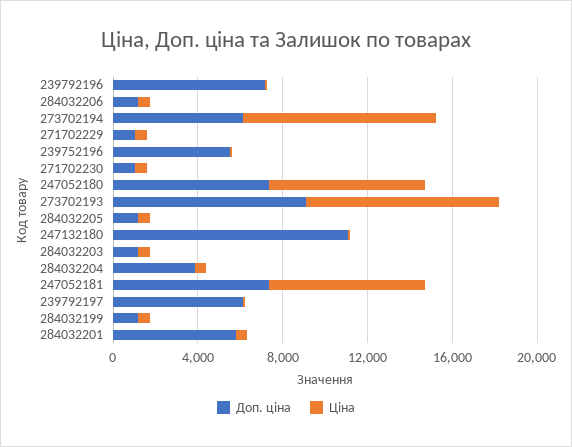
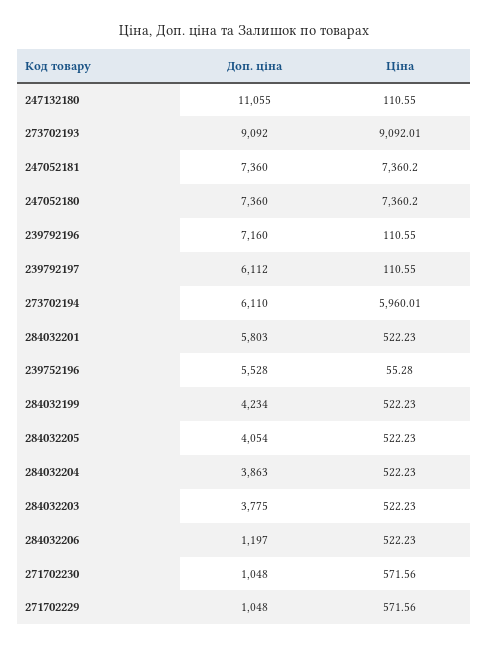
Ціна, 273702194: 9000 -> 5960.01
Доп. ціна, 284032205: 1000 -> 4054
Доп. ціна, 284032203: 1000 -> 3775
Доп. ціна, 284032199: 1000 -> 4234

